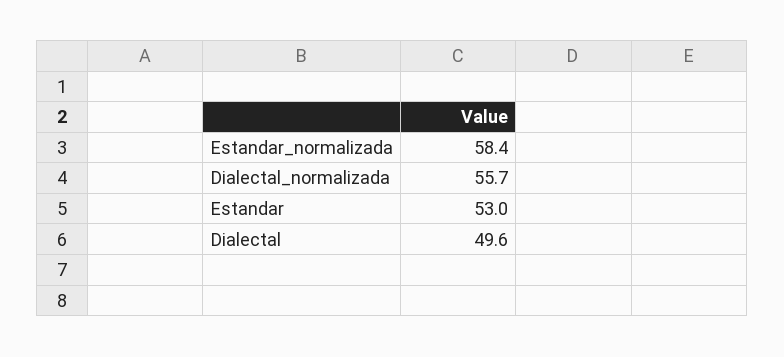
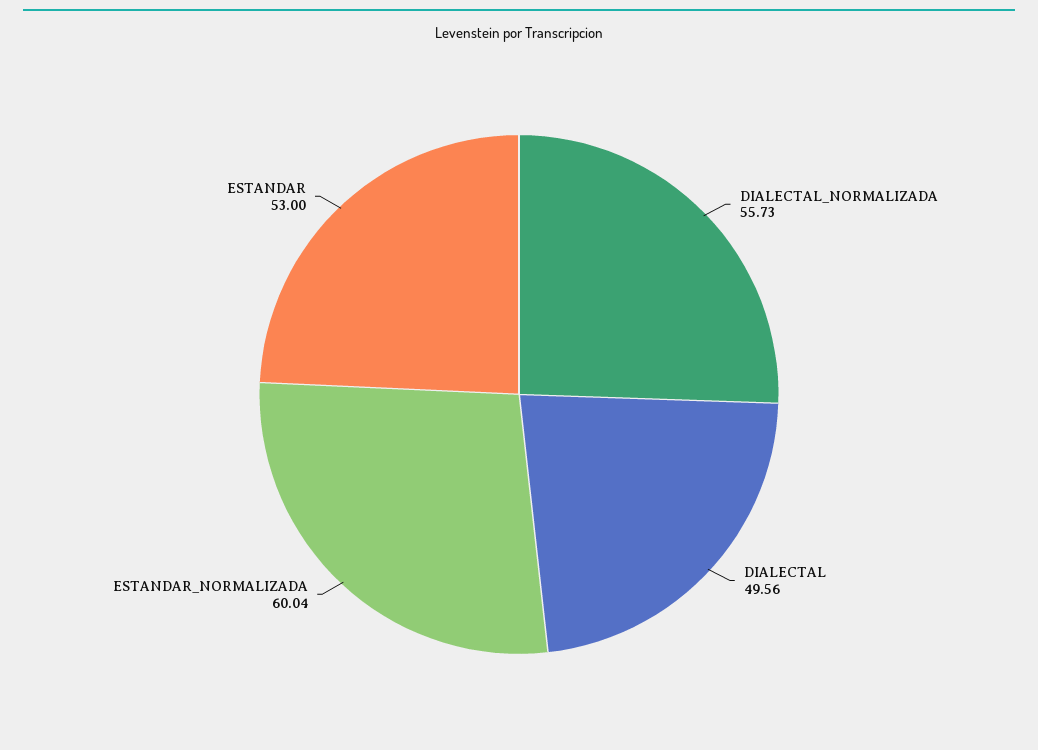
Estandar_normalizada: 58.4 -> 60.04

